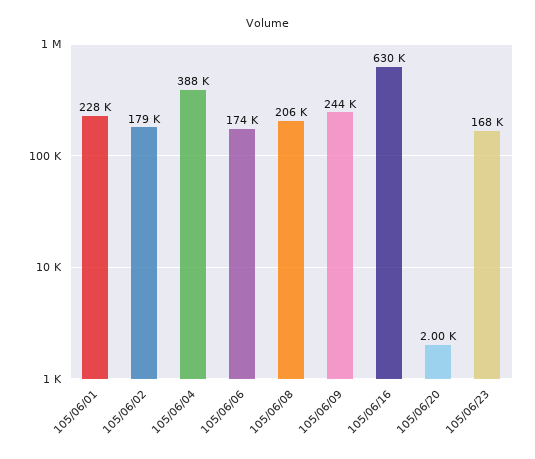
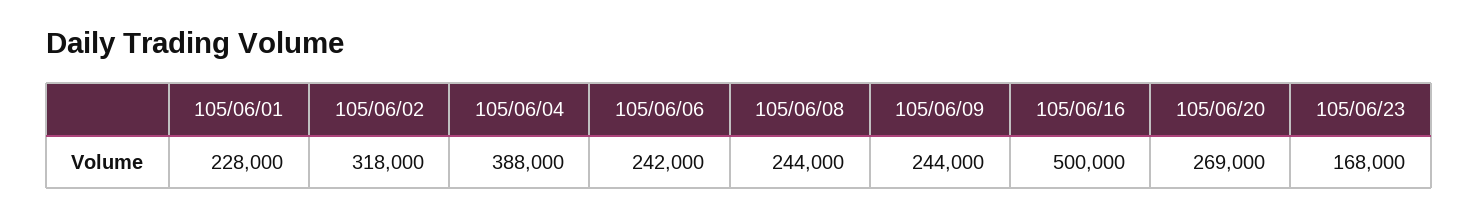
105/06/02: 179000 -> 318000
105/06/06: 174000 -> 242000
105/06/08: 206000 -> 244000
105/06/16: 630000 -> 500000
105/06/20: 2000 -> 269000

